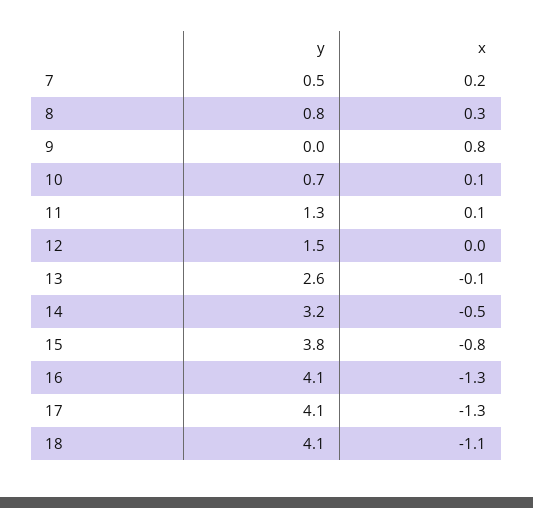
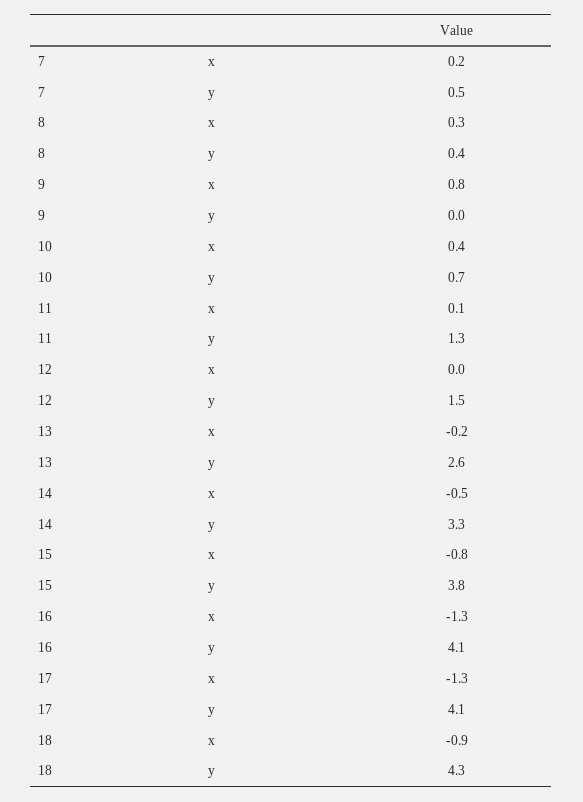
y, 8: 0.8 -> 0.4
x, 10: 0.1 -> 0.4
x, 13: -0.1 -> -0.2
y, 14: 3.2 -> 3.3
y, 18: 4.1 -> 4.3
x, 18: -1.1 -> -0.9

